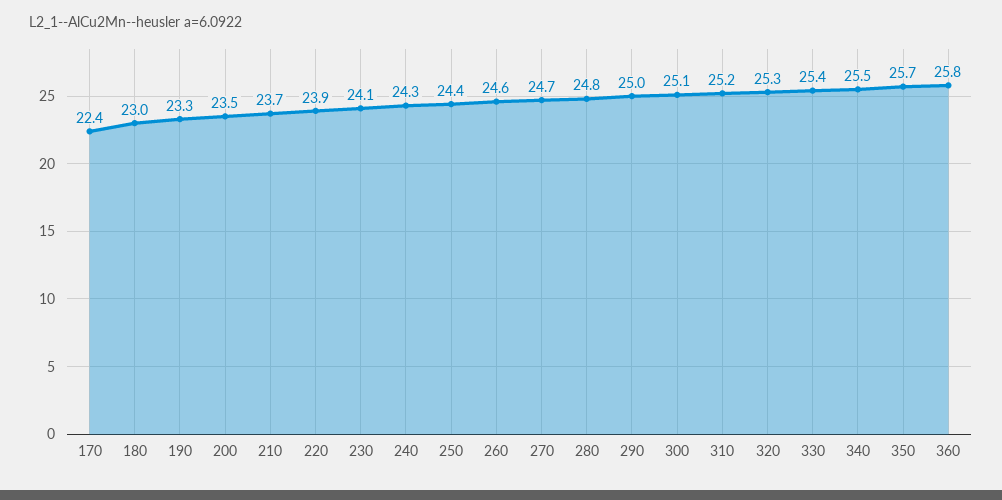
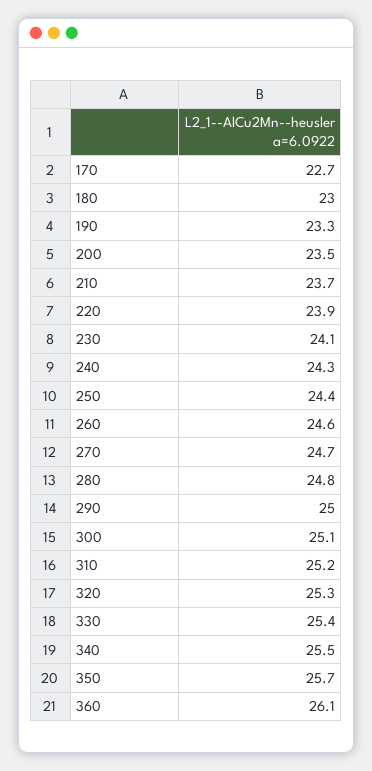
170: 22.4 -> 22.7
360: 25.8 -> 26.1

